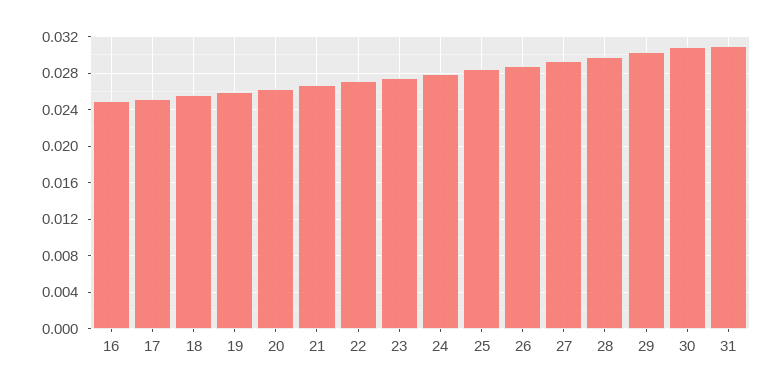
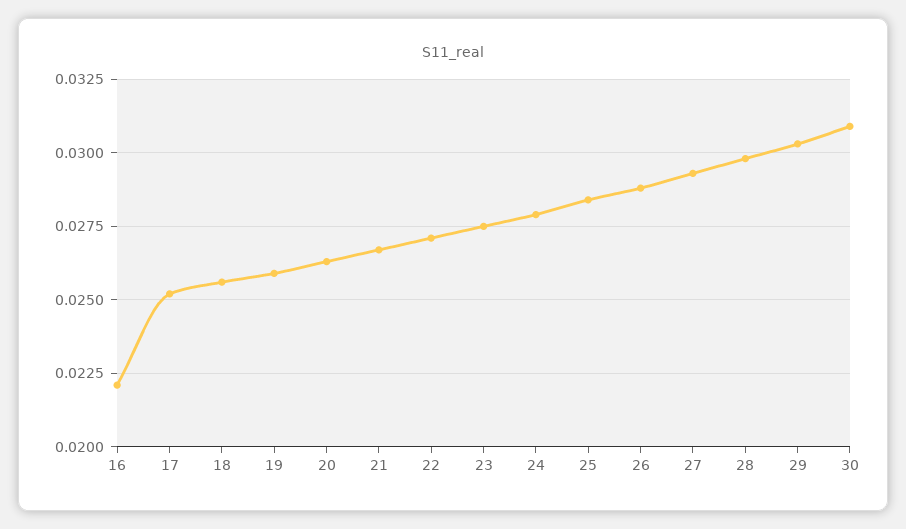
16: 0.025 -> 0.022
31: 0.031 -> none

